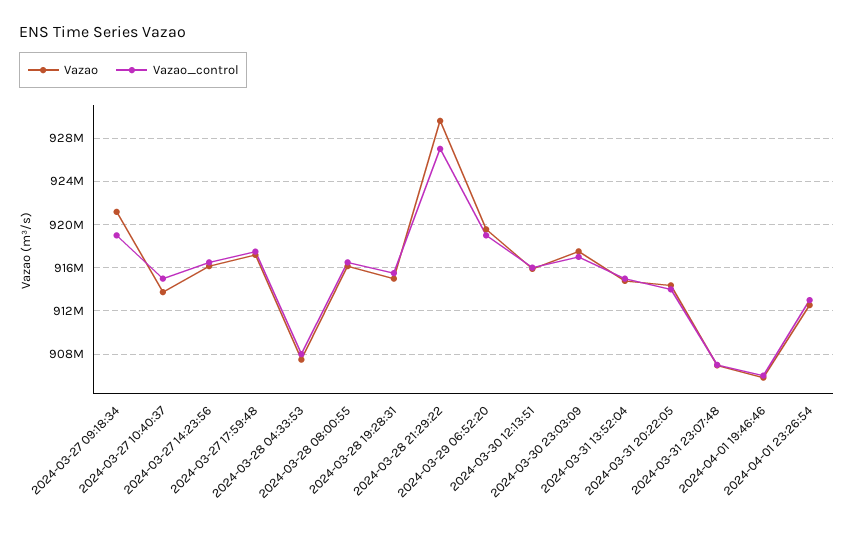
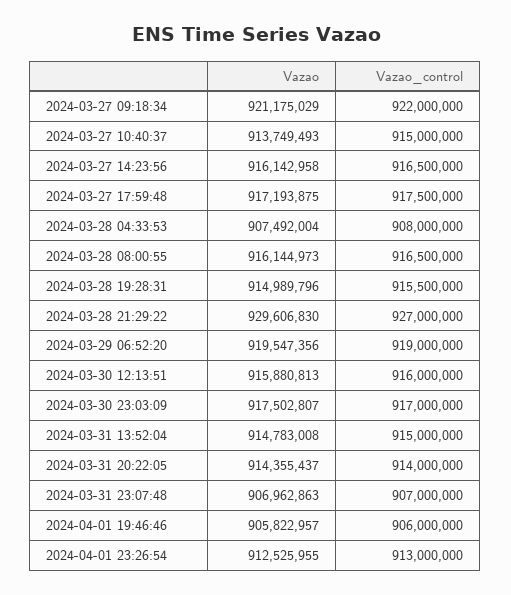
Vazao_control, 2024-03-27 09:18:34: 919000000 -> 922000000

